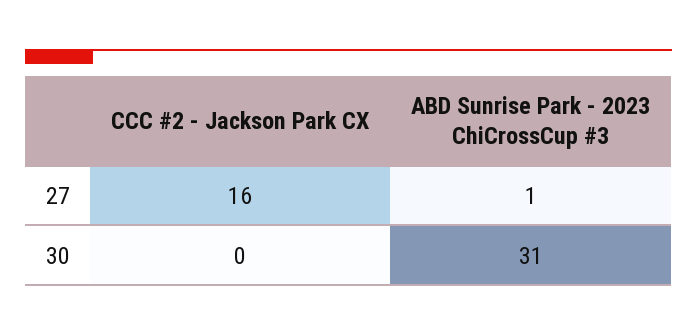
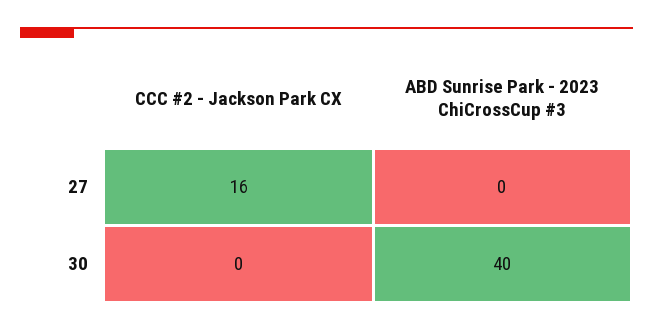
ABD Sunrise Park - 2023 ChiCrossCup #3, 27: 1 -> 0
ABD Sunrise Park - 2023 ChiCrossCup #3, 30: 31 -> 40

